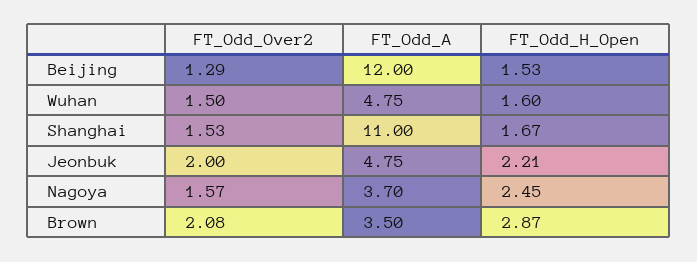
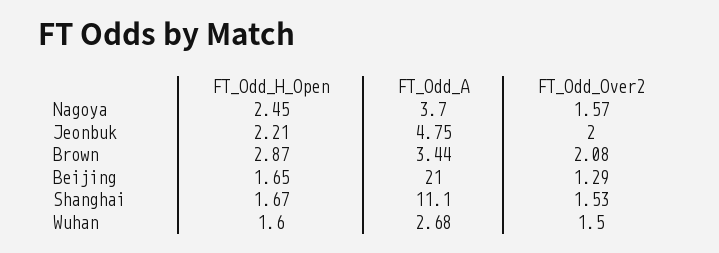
FT_Odd_A, Beijing: 12 -> 21
FT_Odd_H_Open, Beijing: 1.53 -> 1.65
FT_Odd_A, Wuhan: 4.75 -> 2.68
FT_Odd_A, Shanghai: 11 -> 11.1
FT_Odd_A, Brown: 3.5 -> 3.44

